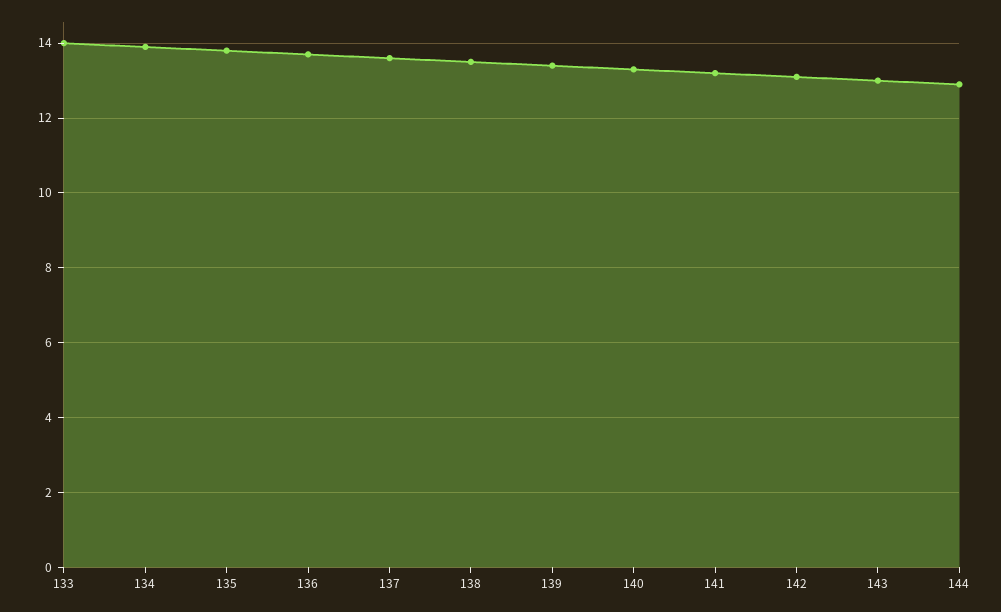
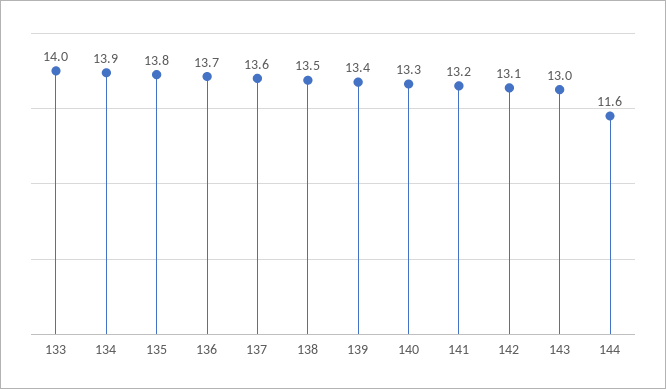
144: 13 -> 11.6

